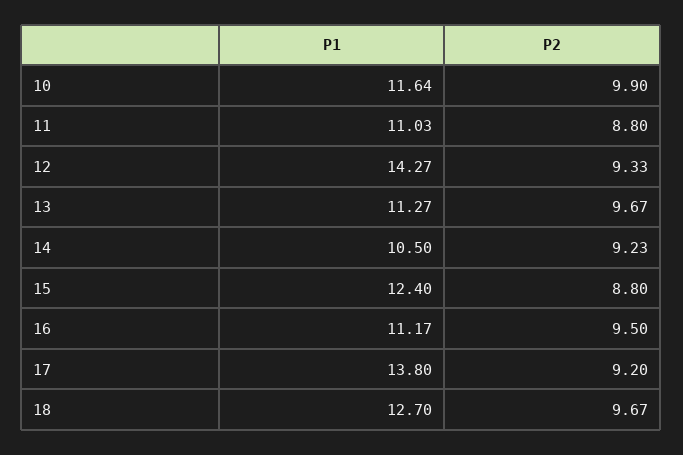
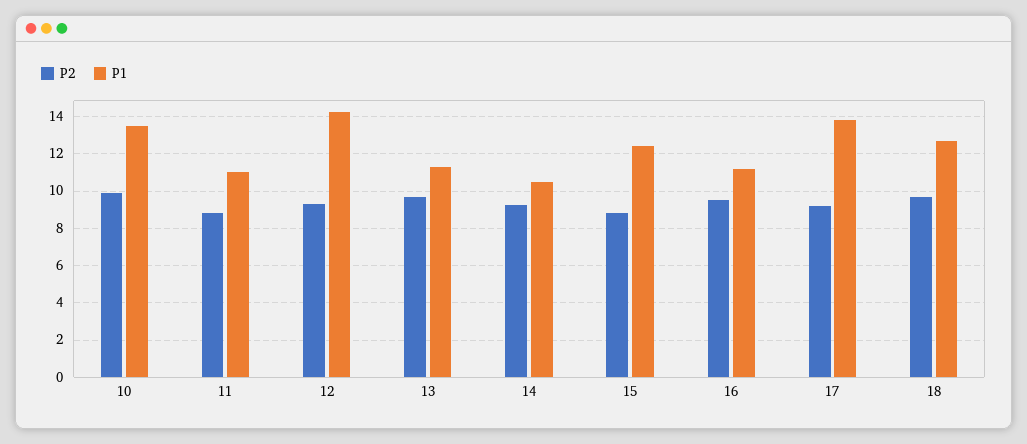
P1, 10: 11.64 -> 13.5

